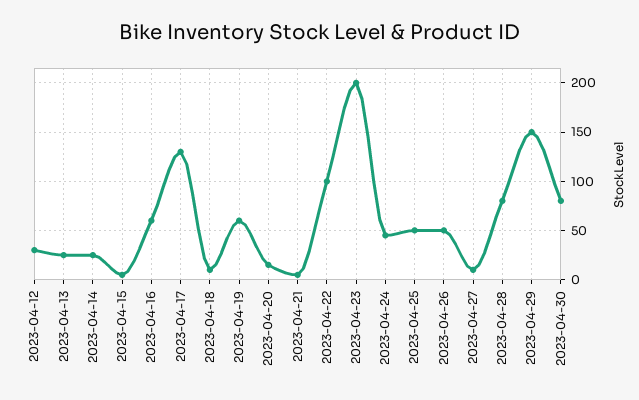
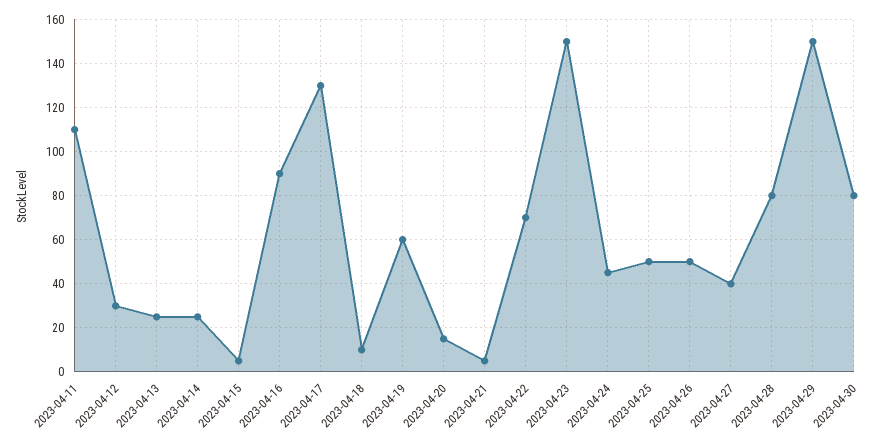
2023-04-16: 60 -> 90
2023-04-22: 100 -> 70
2023-04-23: 200 -> 150
2023-04-27: 10 -> 40
2023-04-11: none -> 110

